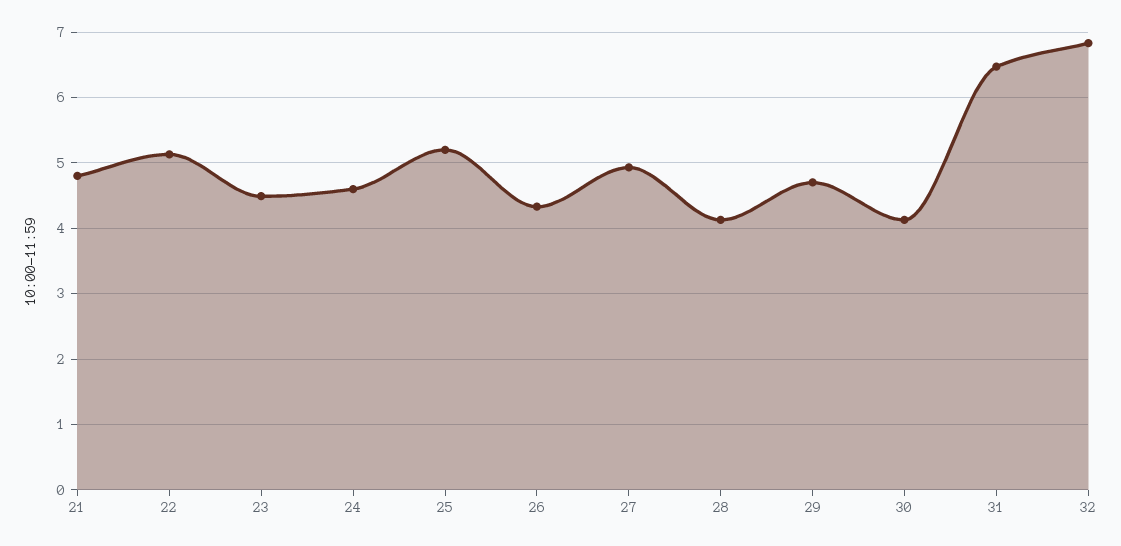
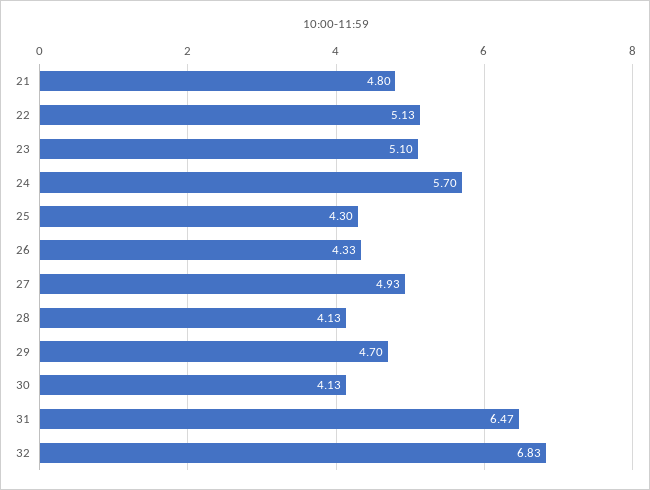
23: 4.5 -> 5.1
24: 4.6 -> 5.7
25: 5.2 -> 4.3

